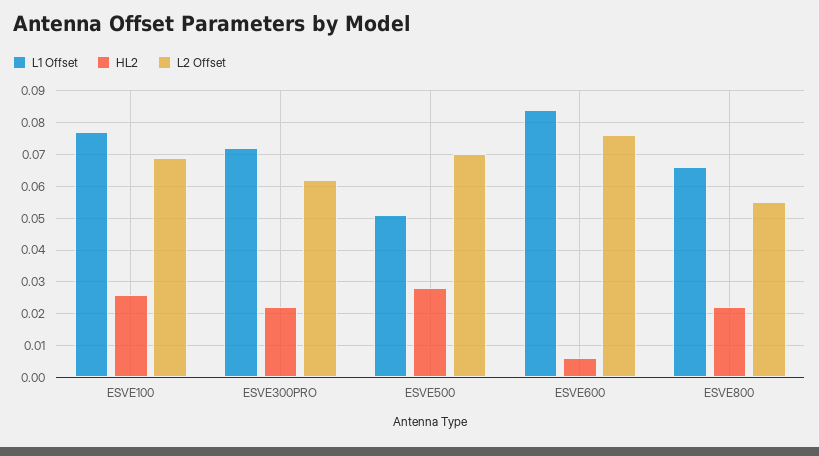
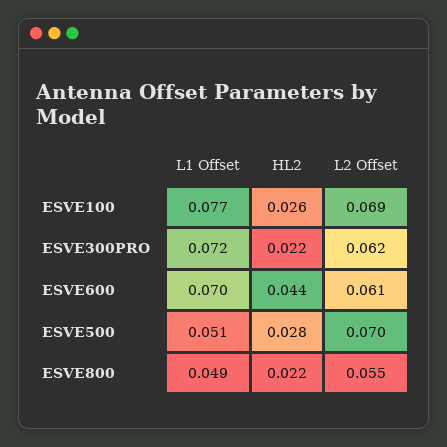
L1 Offset, ESVE600: 0.085 -> 0.07
HL2, ESVE600: 0.005 -> 0.044
L2 Offset, ESVE600: 0.075 -> 0.061
L1 Offset, ESVE800: 0.065 -> 0.049

